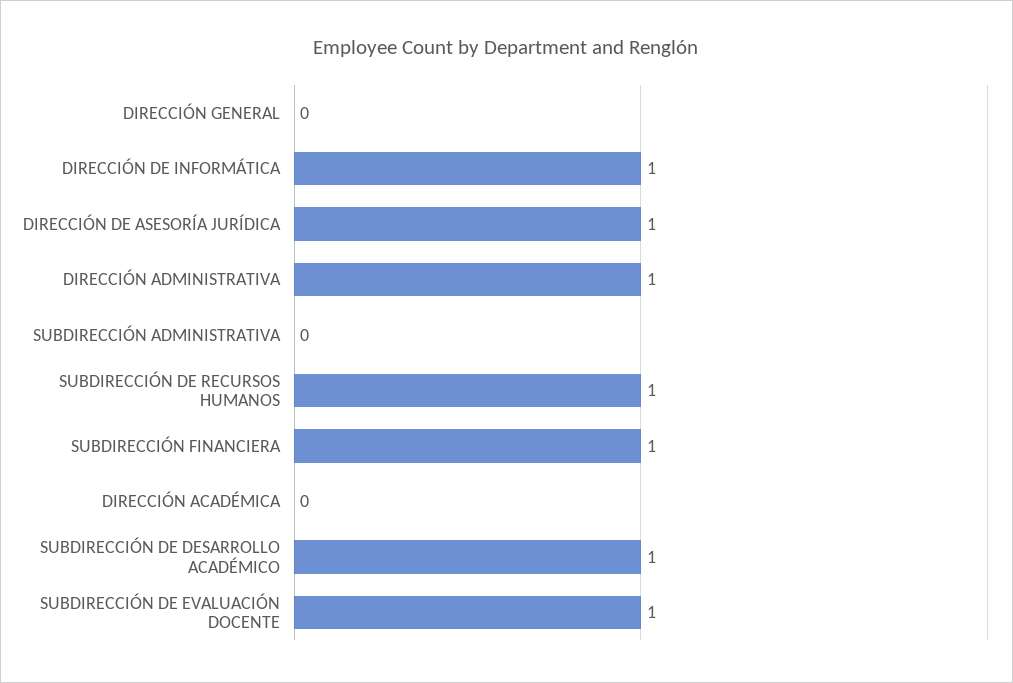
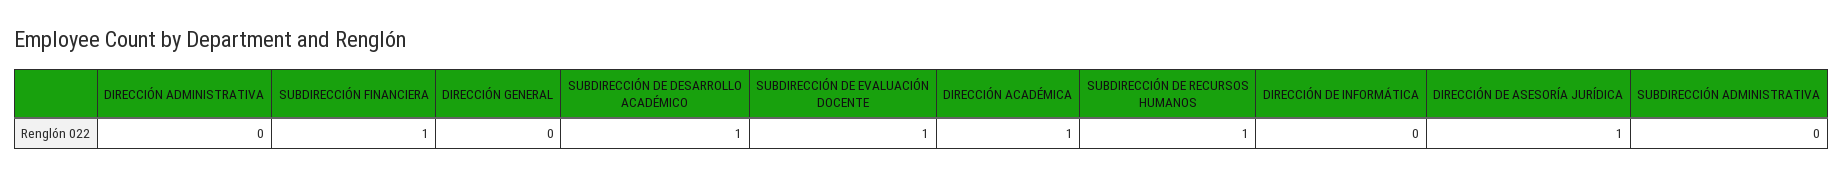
DIRECCIÓN DE INFORMÁTICA: 1 -> 0
DIRECCIÓN ADMINISTRATIVA: 1 -> 0
DIRECCIÓN ACADÉMICA: 0 -> 1

